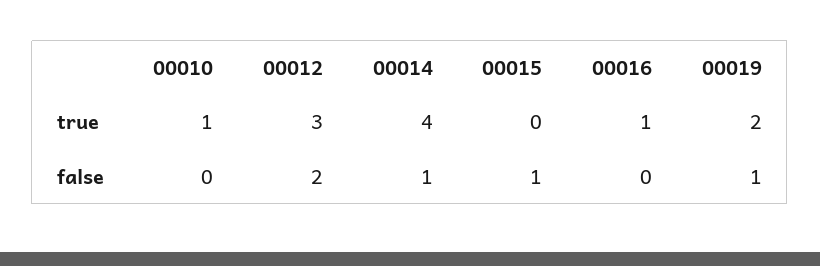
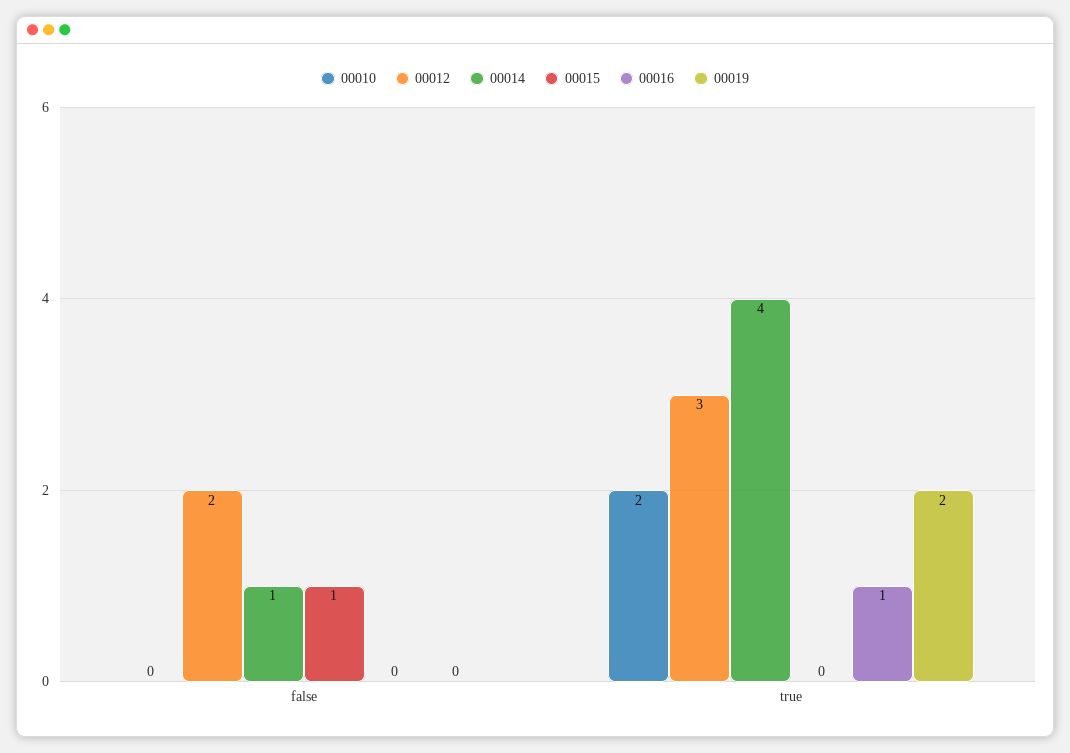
00010, true: 1 -> 2
00019, false: 1 -> 0

